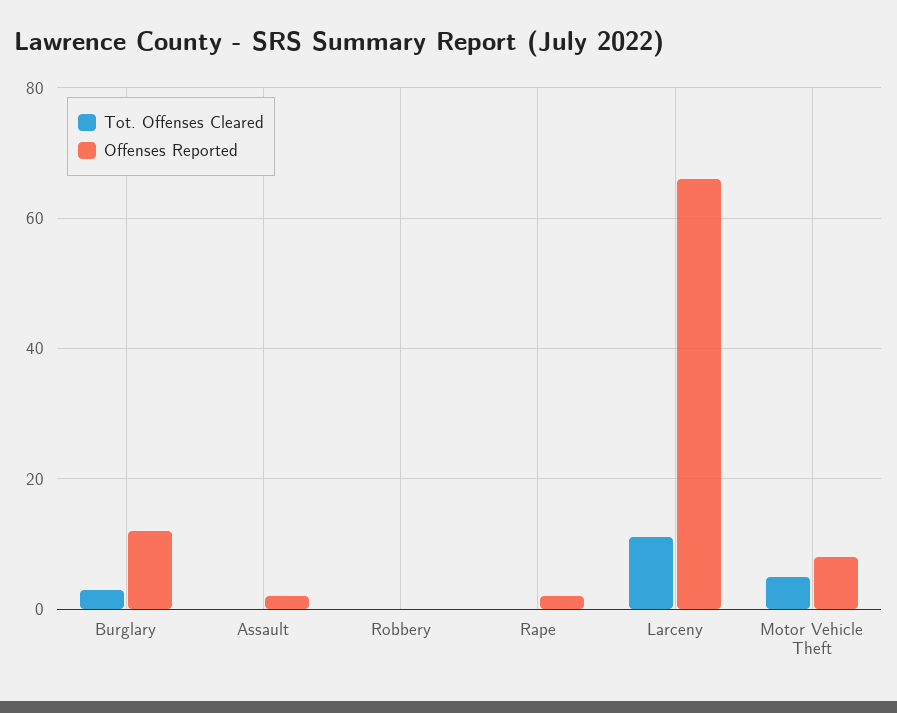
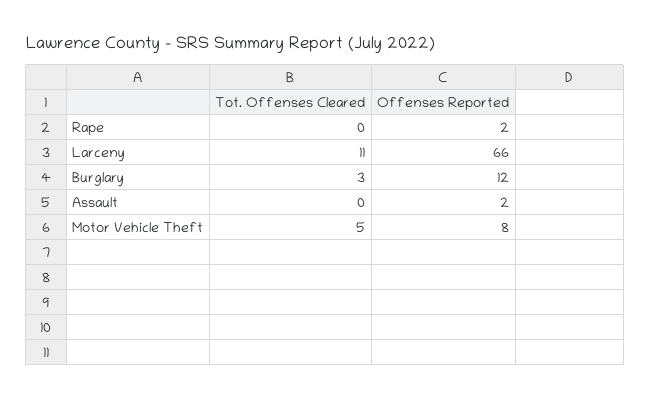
Tot. Offenses Cleared, Robbery: 0 -> none
Offenses Reported, Robbery: 0 -> none

